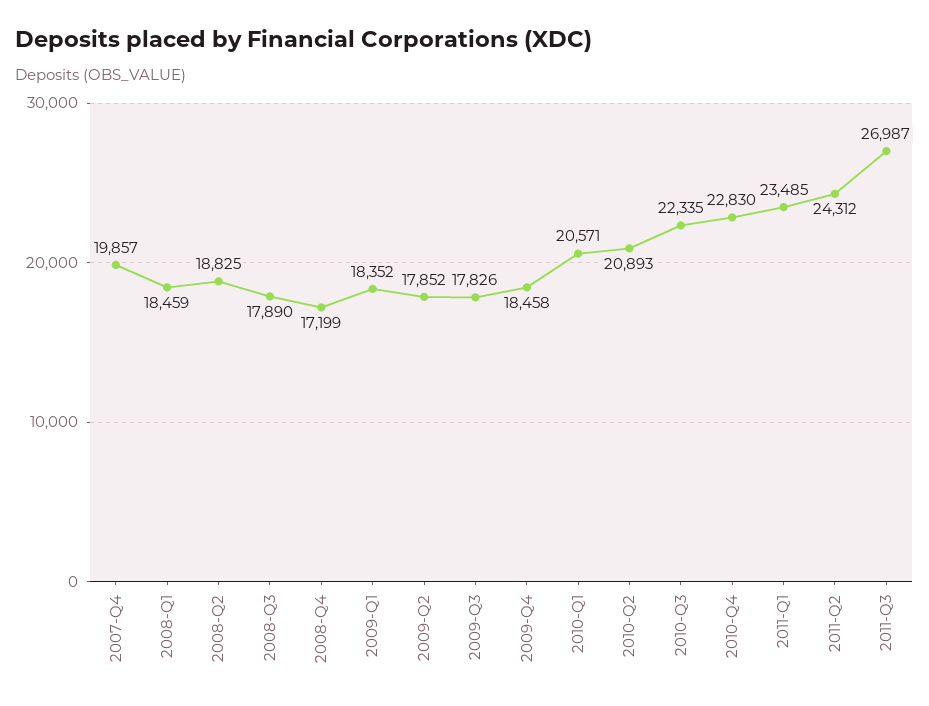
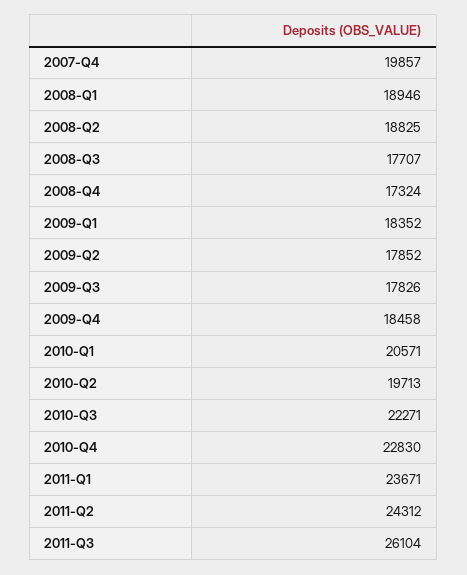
2008-Q1: 18459 -> 18946
2008-Q3: 17890 -> 17707
2008-Q4: 17199 -> 17324
2010-Q2: 20893 -> 19713
2010-Q3: 22335 -> 22271
2011-Q1: 23485 -> 23671
2011-Q3: 26987 -> 26104

